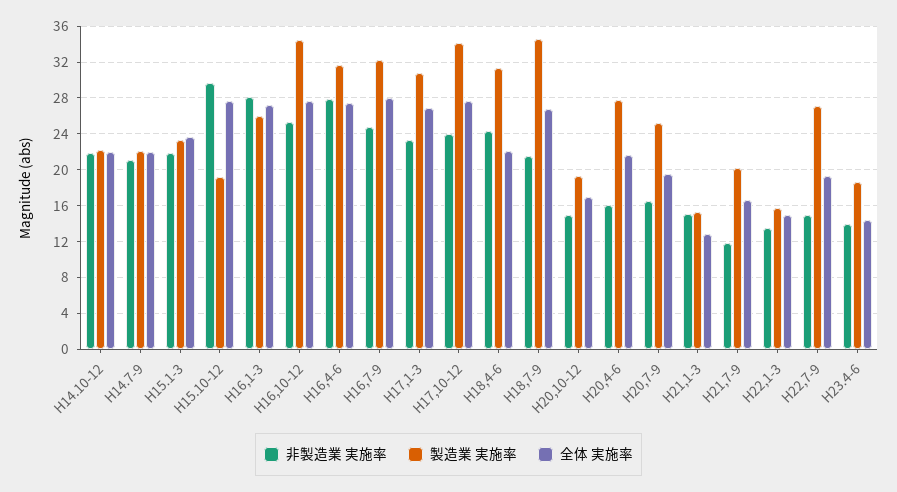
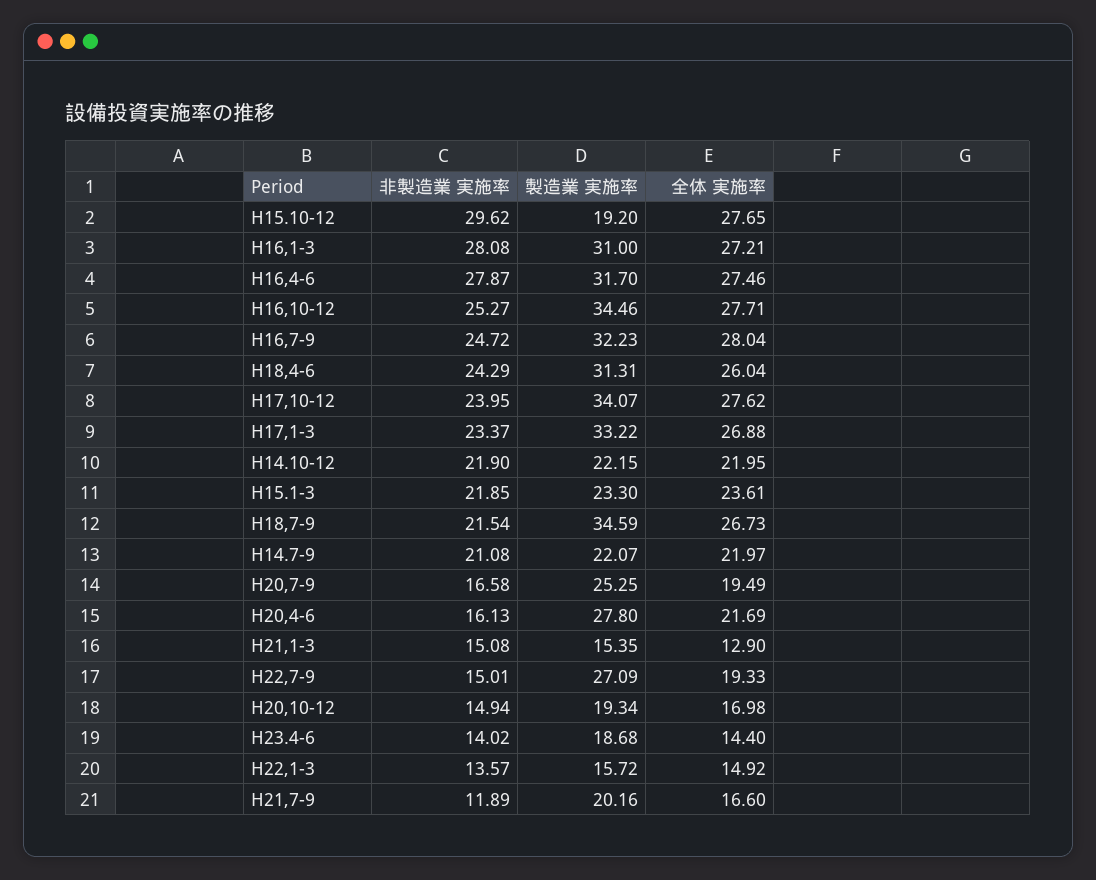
製造業 実施率, H16,1-3: 26 -> 31
製造業 実施率, H17,1-3: 31 -> 33.22
全体 実施率, H18,4-6: 22 -> 26.04

